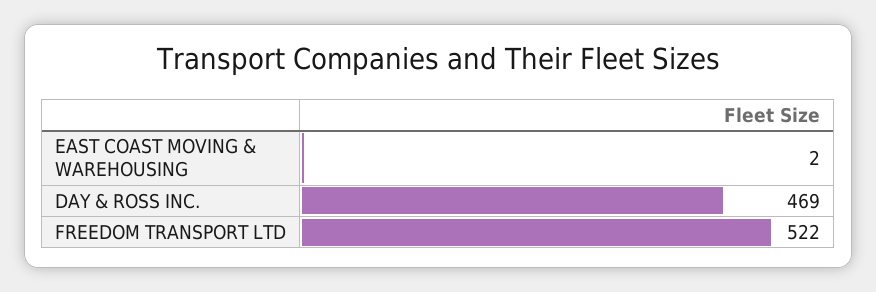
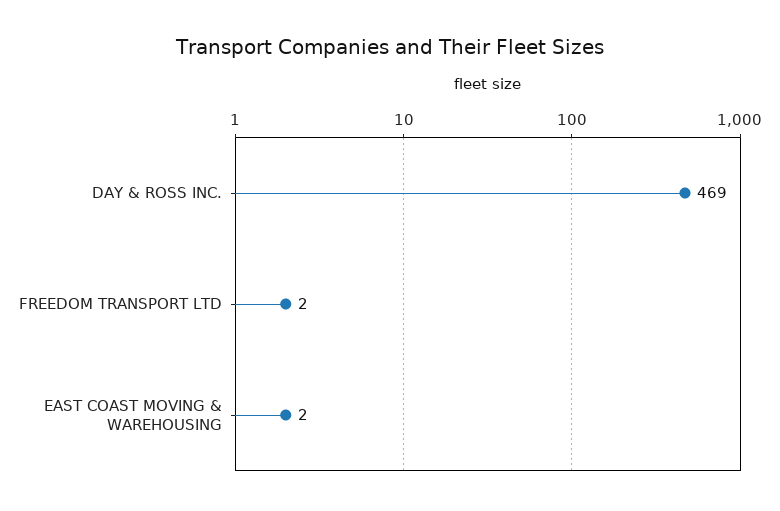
FREEDOM TRANSPORT LTD: 522 -> 2

